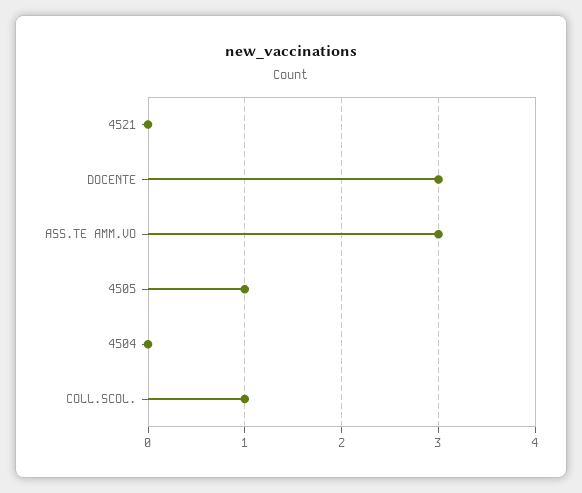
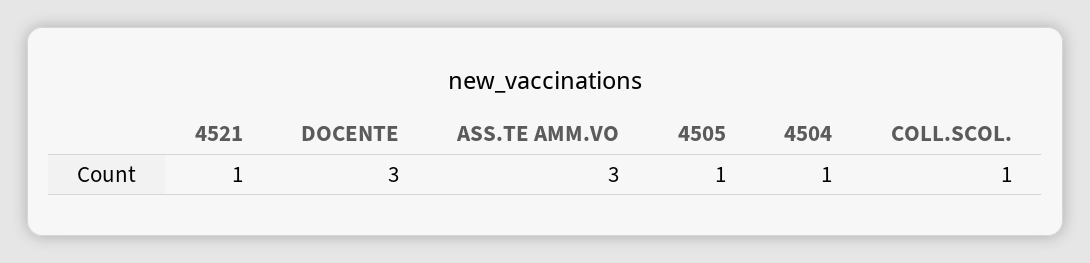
4521: 0 -> 1
4504: 0 -> 1

